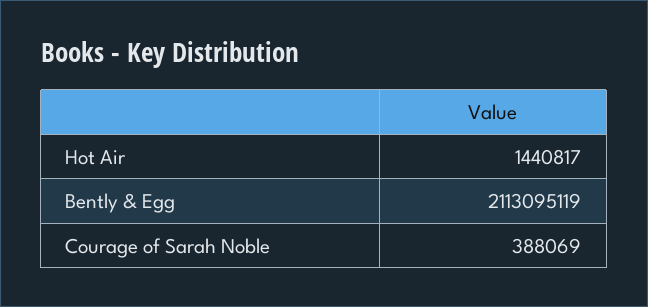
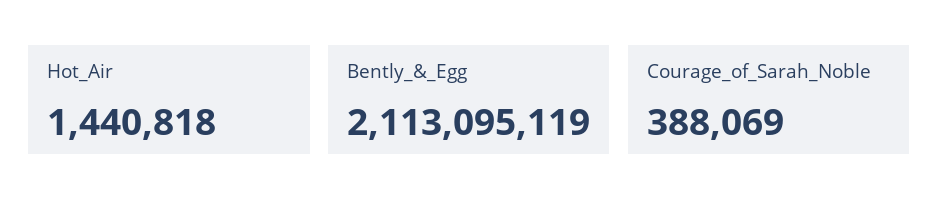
Hot Air: 1440817 -> 1440818

